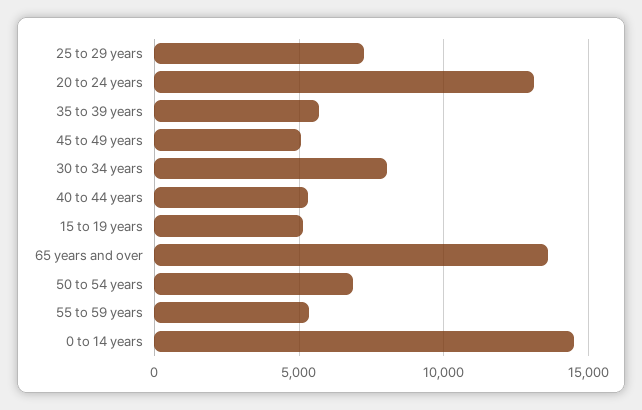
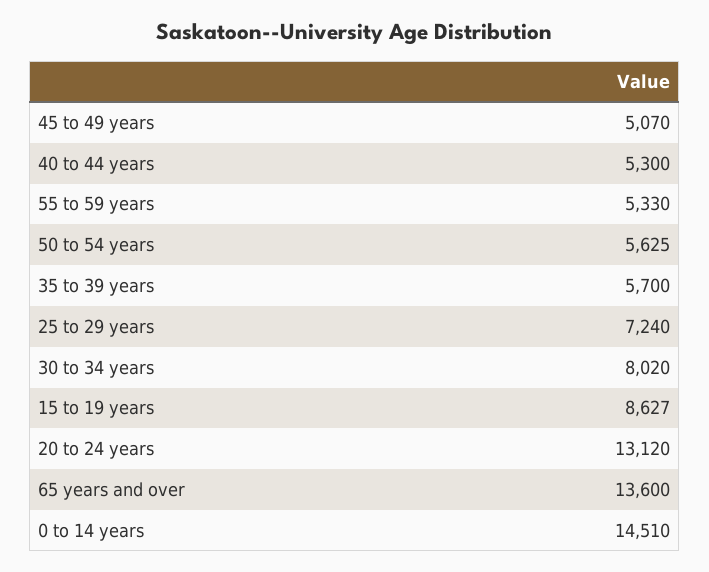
15 to 19 years: 5000 -> 8627
50 to 54 years: 7000 -> 5625

